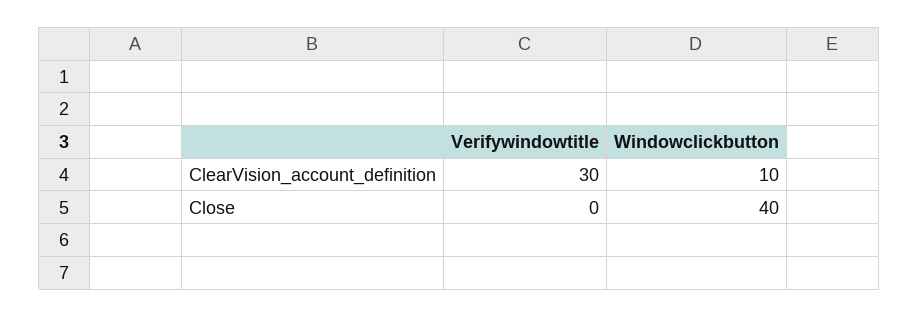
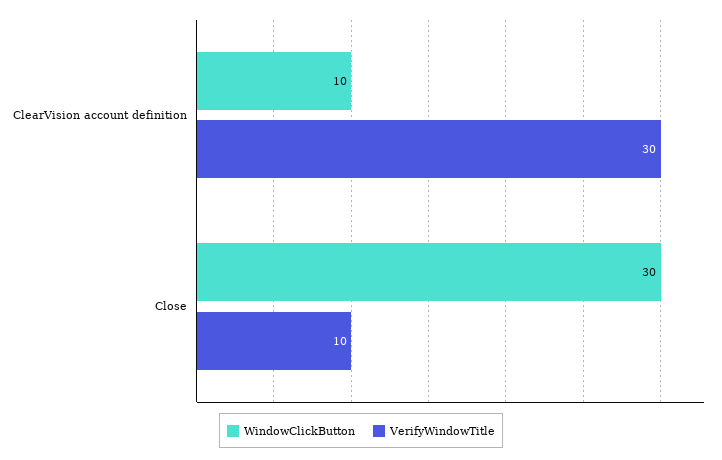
Verifywindowtitle, Close: 0 -> 10
Windowclickbutton, Close: 40 -> 30

